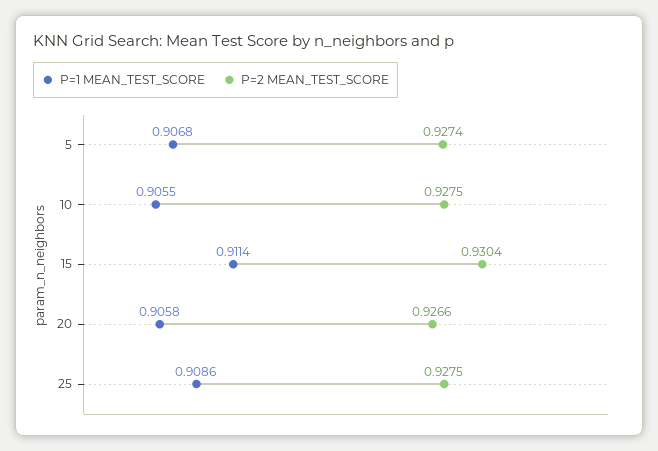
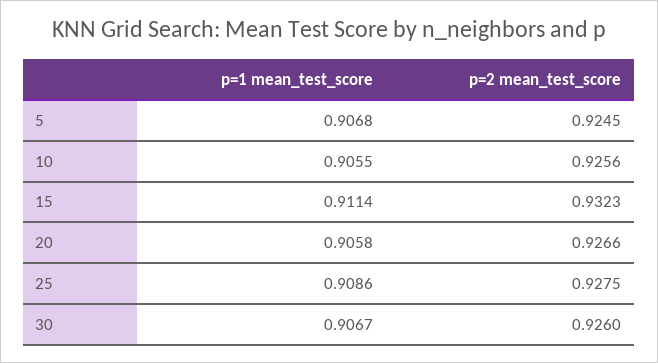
P=2 MEAN_TEST_SCORE, 5: 0.9274 -> 0.9245
P=2 MEAN_TEST_SCORE, 10: 0.9275 -> 0.9256
P=2 MEAN_TEST_SCORE, 15: 0.9304 -> 0.9323
P=1 MEAN_TEST_SCORE, 30: none -> 0.9067
P=2 MEAN_TEST_SCORE, 30: none -> 0.926

